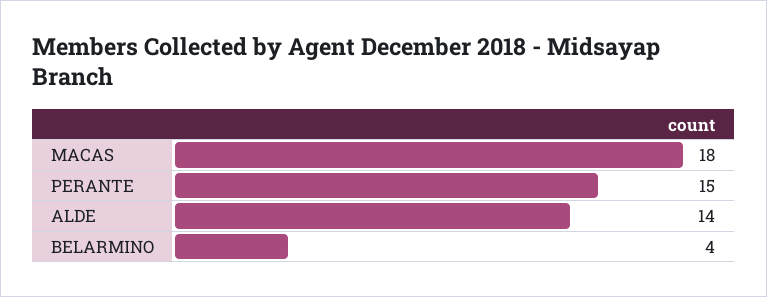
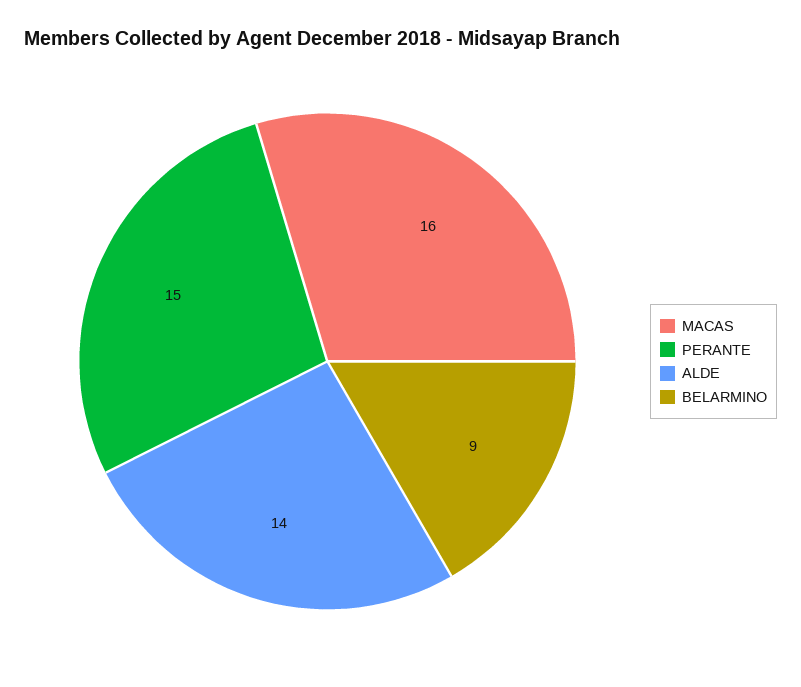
MACAS: 18 -> 16
BELARMINO: 4 -> 9

